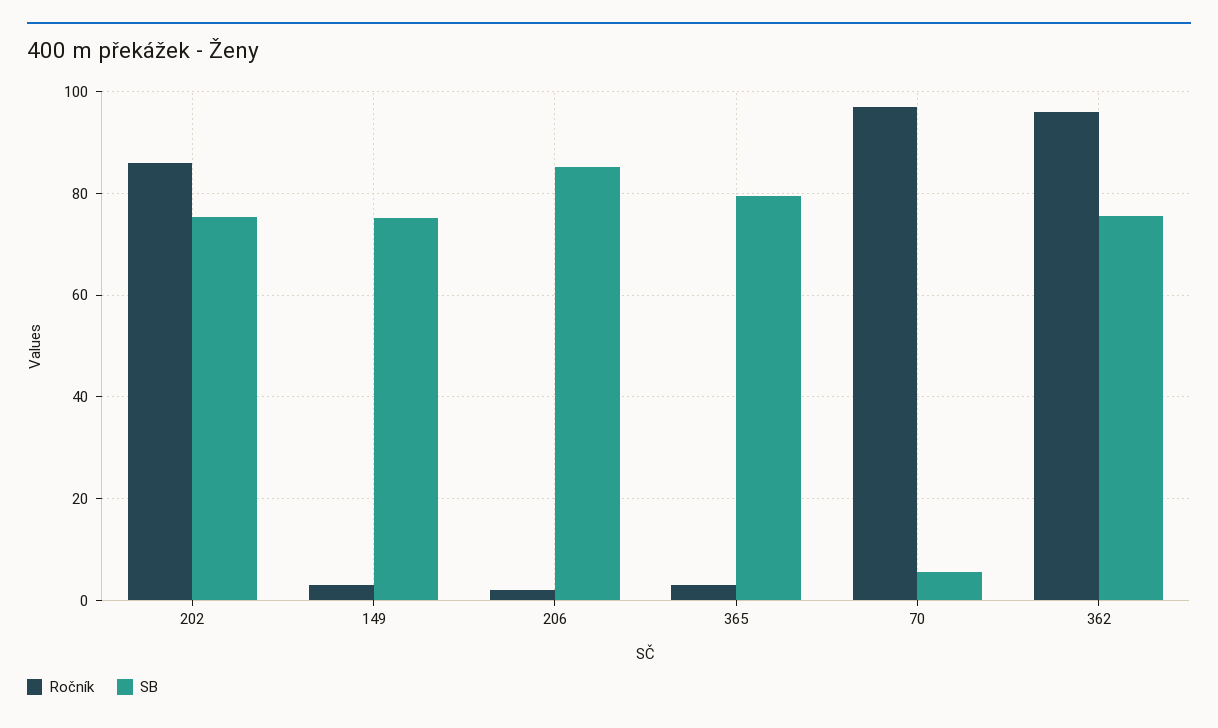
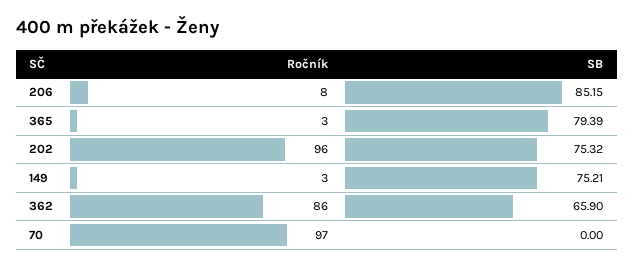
Ročník, 202: 86 -> 96
Ročník, 206: 2 -> 8
SB, 70: 6 -> 0
Ročník, 362: 96 -> 86
SB, 362: 76 -> 65.9

